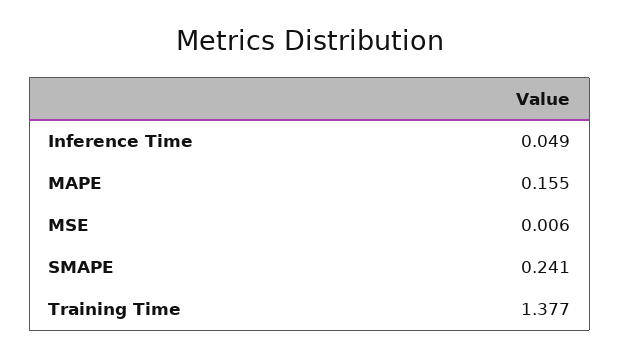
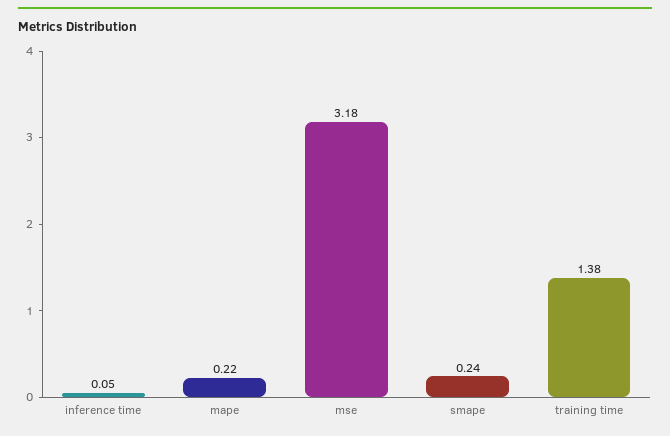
MAPE: 0.155 -> 0.22
MSE: 0.006 -> 3.18

